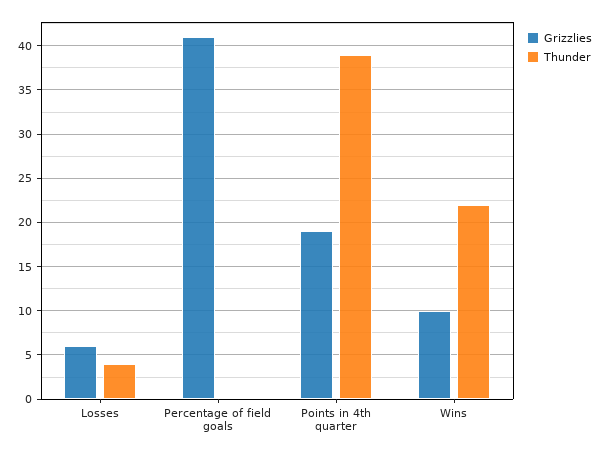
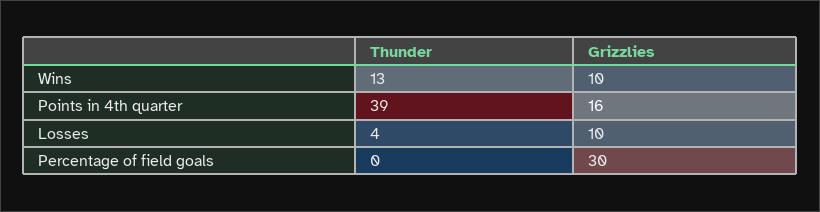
Grizzlies, Losses: 6 -> 10
Grizzlies, Percentage of field goals: 41 -> 30
Grizzlies, Points in 4th quarter: 19 -> 16
Thunder, Wins: 22 -> 13

